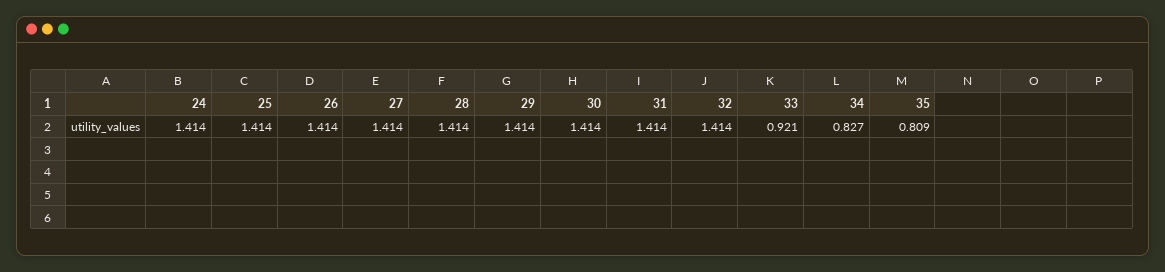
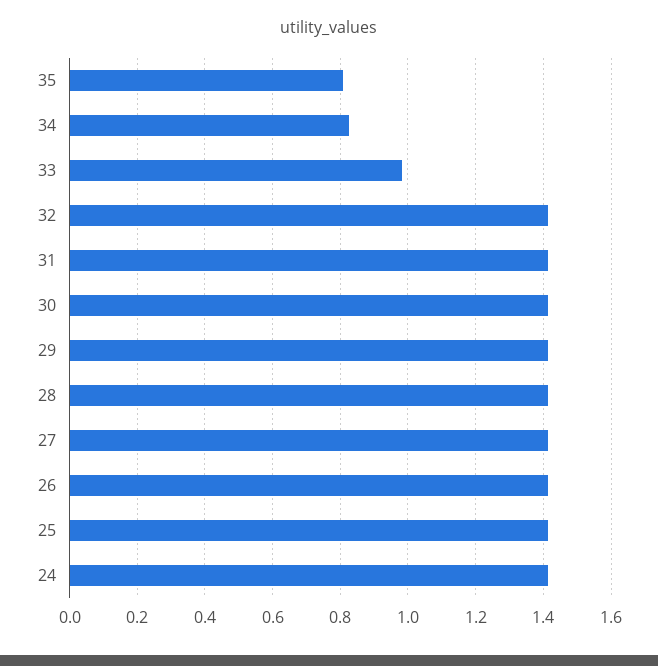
33: 0.921 -> 0.98

